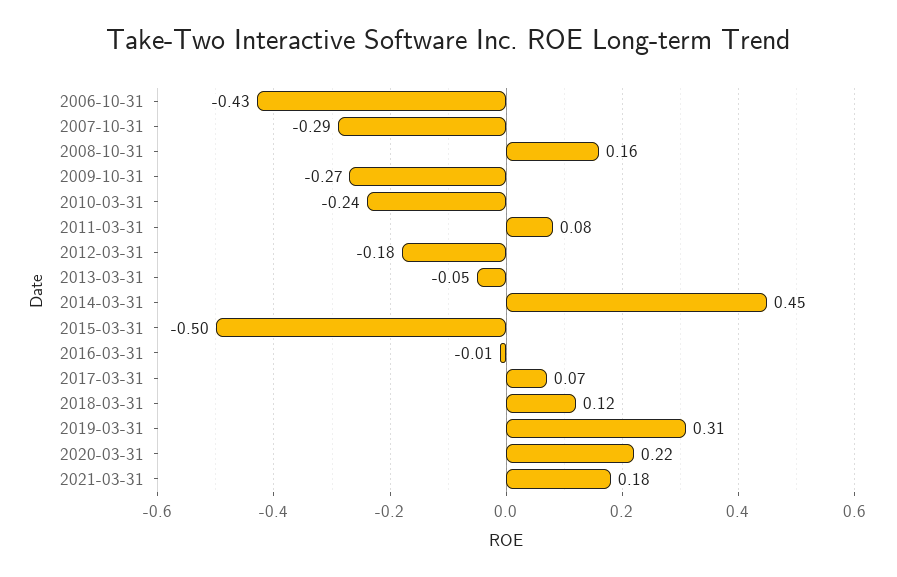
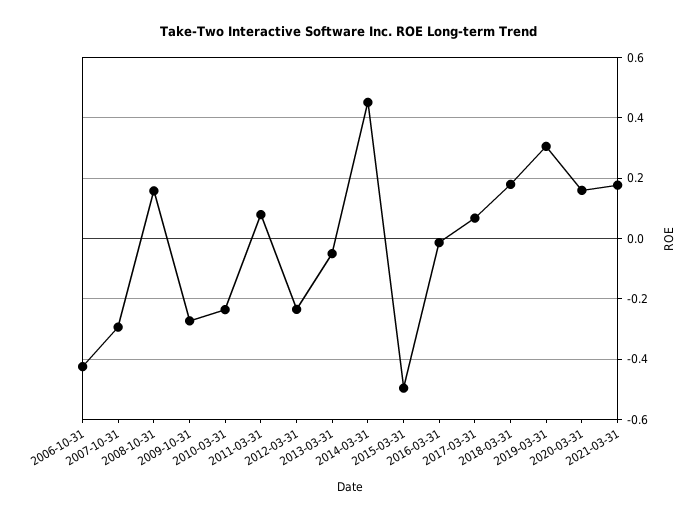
2012-03-31: -0.18 -> -0.24
2018-03-31: 0.12 -> 0.18
2020-03-31: 0.22 -> 0.16

